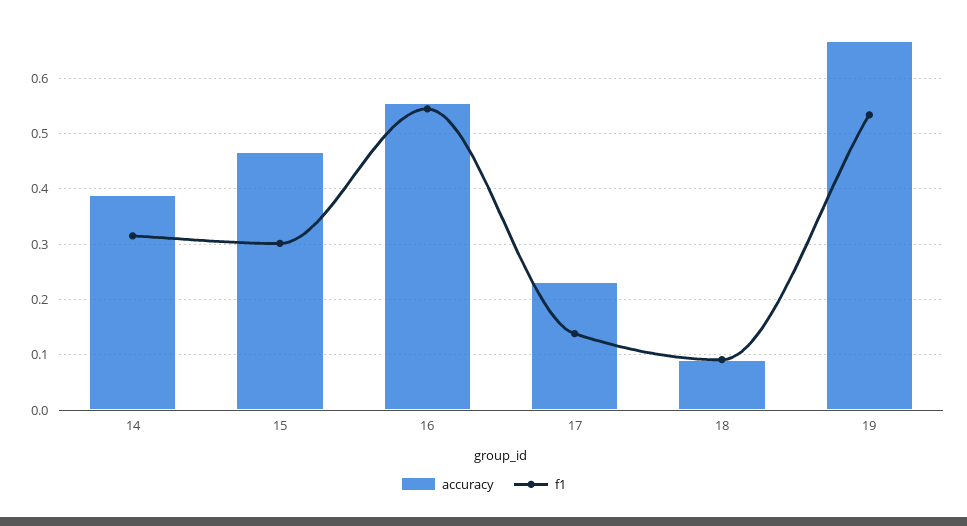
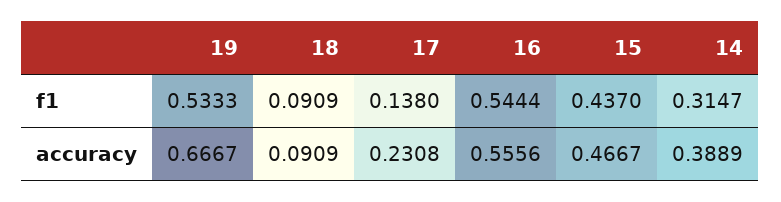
f1, 15: 0.3 -> 0.437

